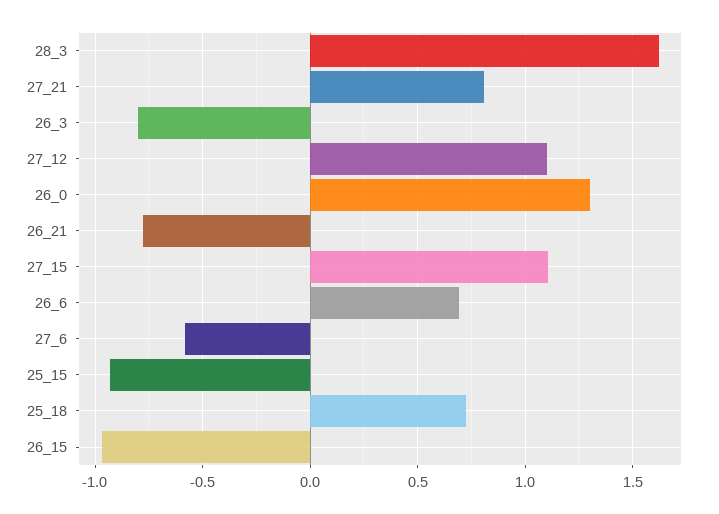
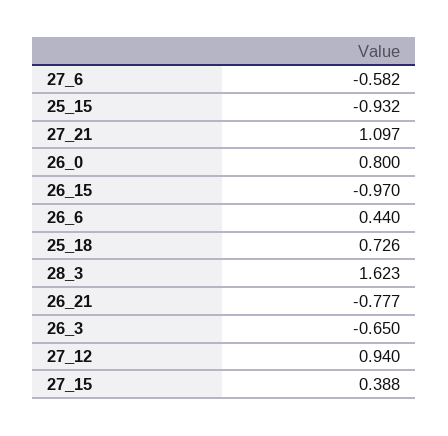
27_21: 0.8 -> 1.097
26_3: -0.8 -> -0.65
27_12: 1.1 -> 0.94
26_0: 1.3 -> 0.8
27_15: 1.1 -> 0.388
26_6: 0.7 -> 0.44

